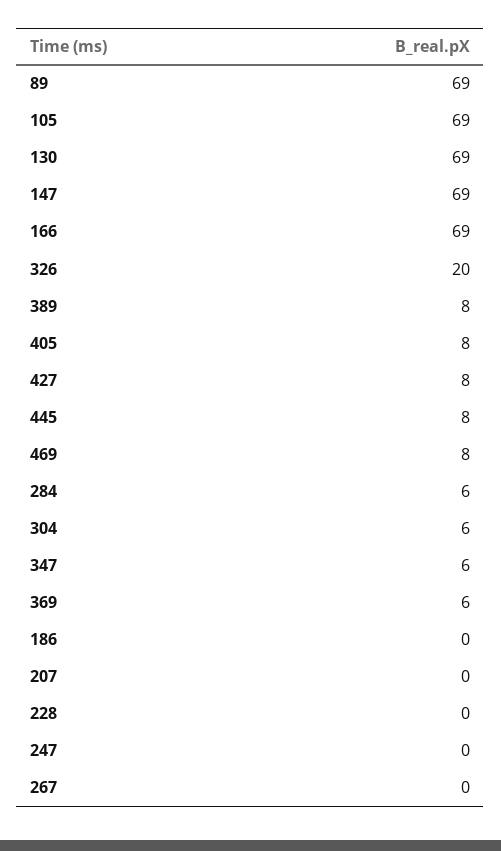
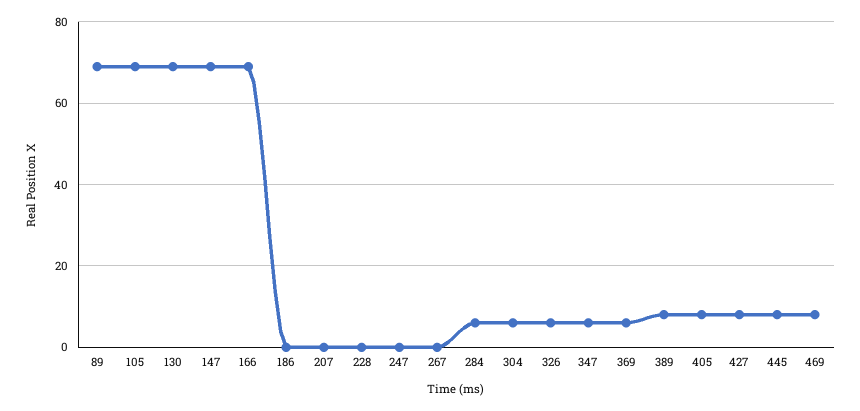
326: 20 -> 5

